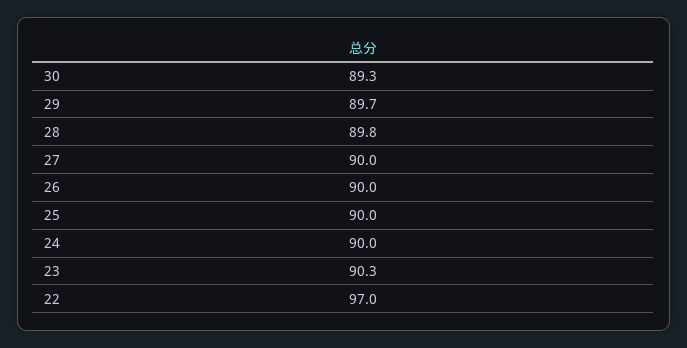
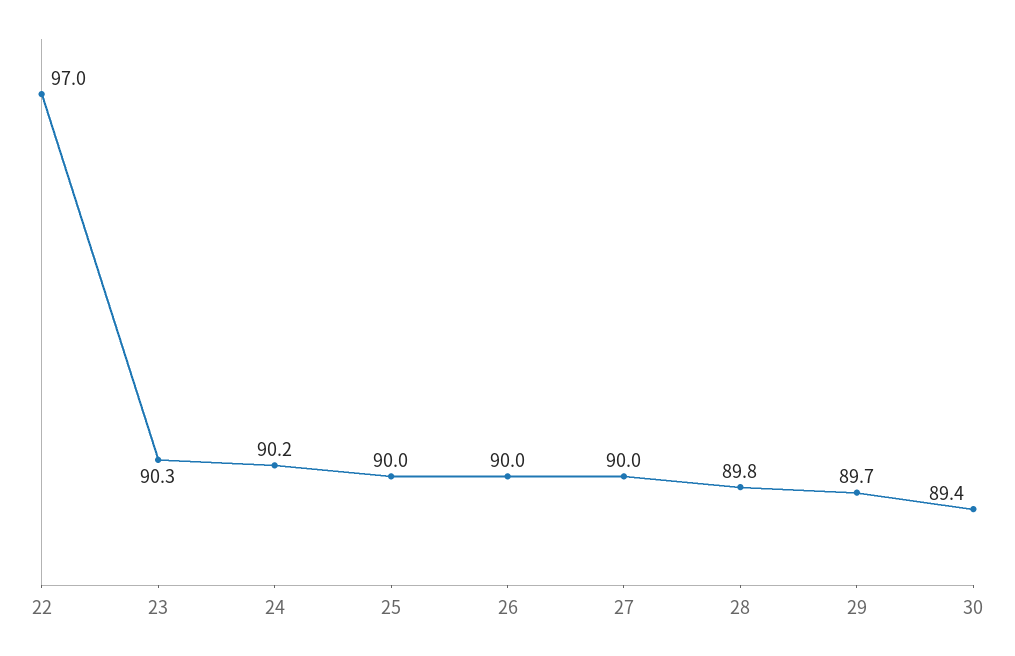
30: 89.3 -> 89.4
24: 90 -> 90.2

